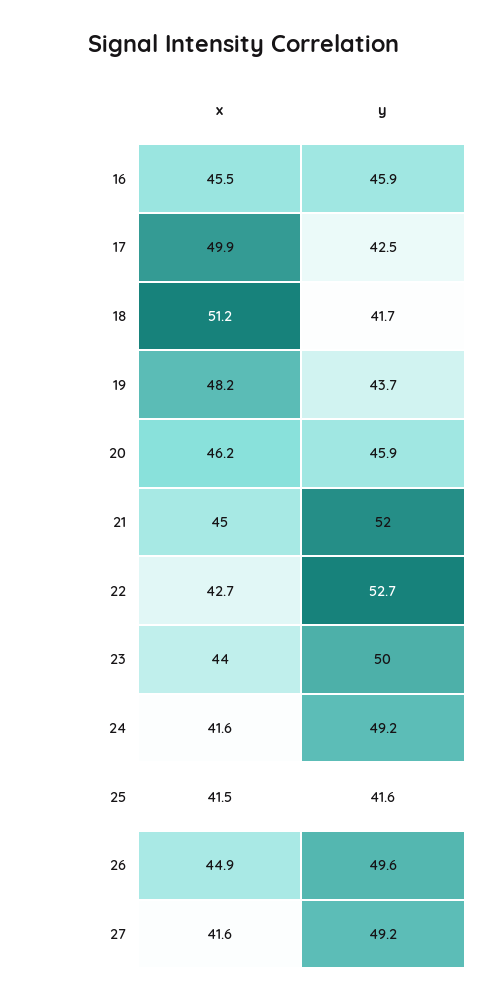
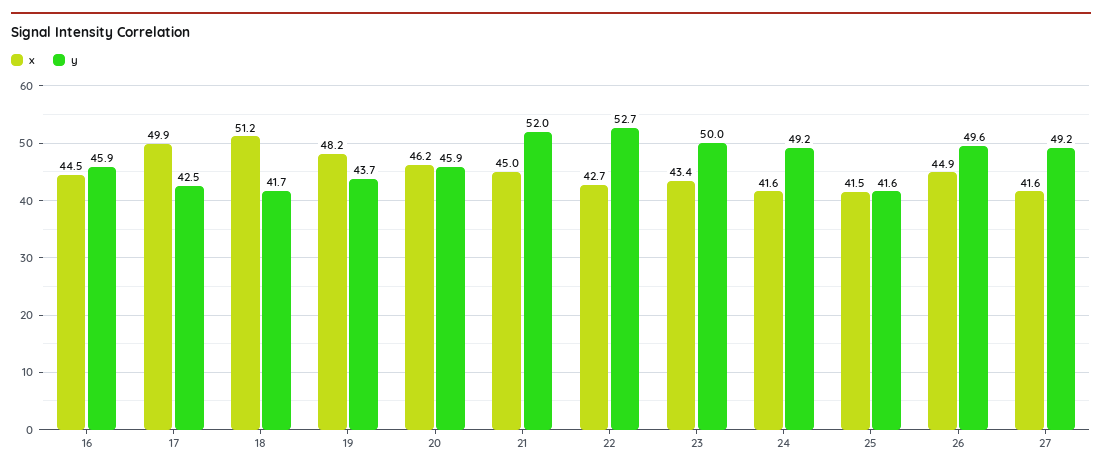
x, 16: 45.5 -> 44.5
x, 23: 44 -> 43.4

